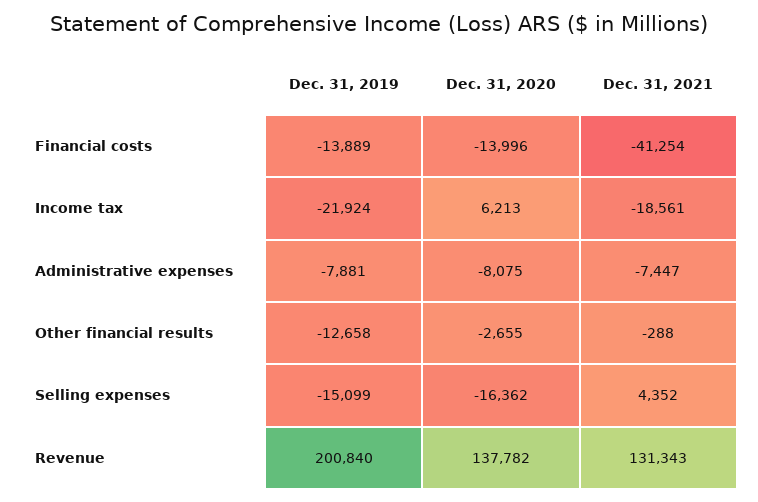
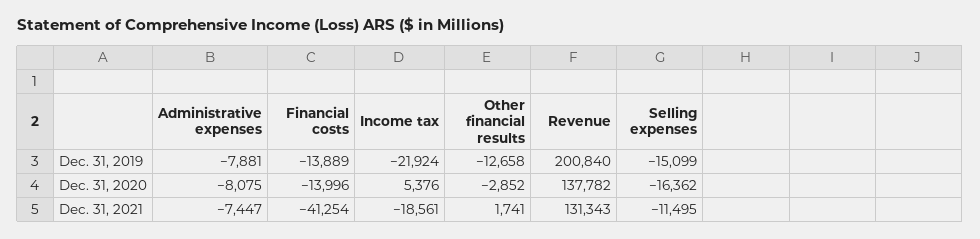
Dec. 31, 2020, Income tax: 6213 -> 5376
Dec. 31, 2020, Other financial results: -2655 -> -2852
Dec. 31, 2021, Other financial results: -288 -> 1741
Dec. 31, 2021, Selling expenses: 4352 -> -11495

